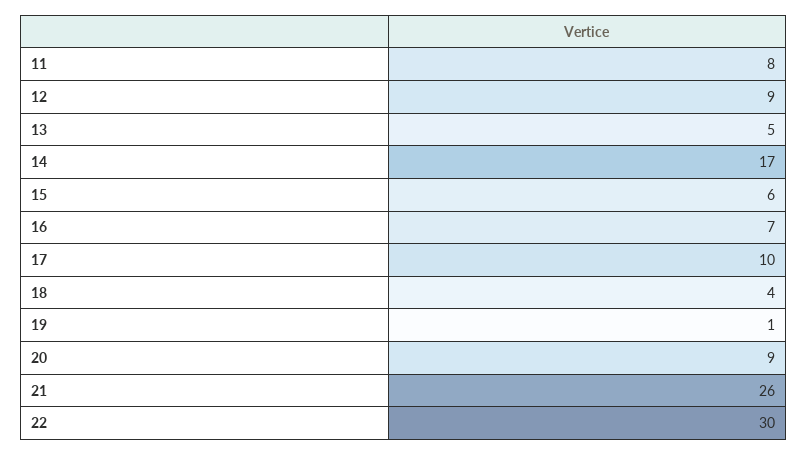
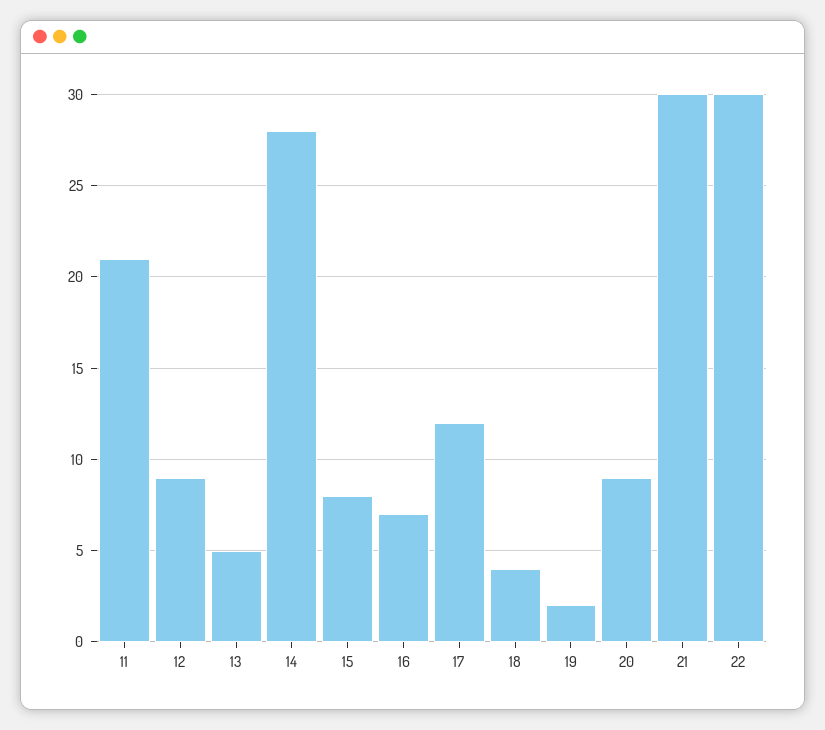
11: 8 -> 21
14: 17 -> 28
15: 6 -> 8
17: 10 -> 12
19: 1 -> 2
21: 26 -> 30

